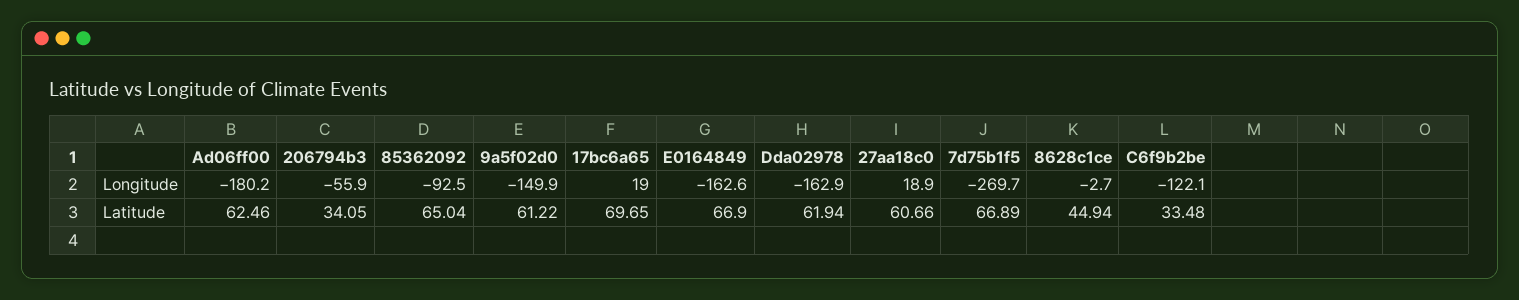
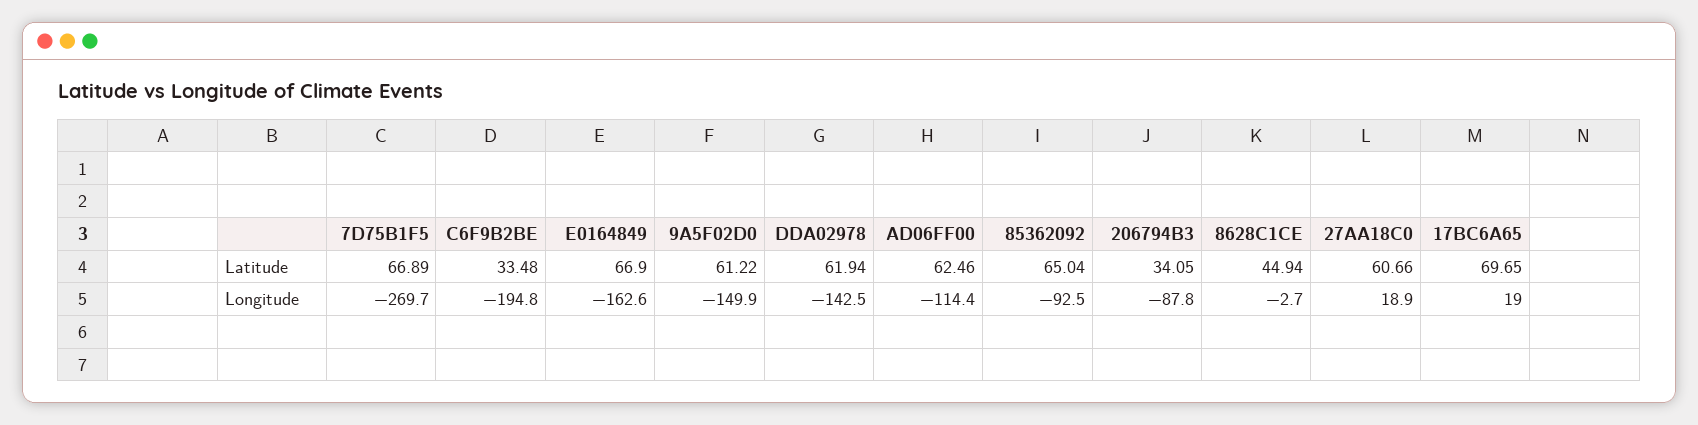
Ad06ff00, Longitude: -180.2 -> -114.4
206794b3, Longitude: -55.9 -> -87.8
Dda02978, Longitude: -162.9 -> -142.5
C6f9b2be, Longitude: -122.1 -> -194.8

